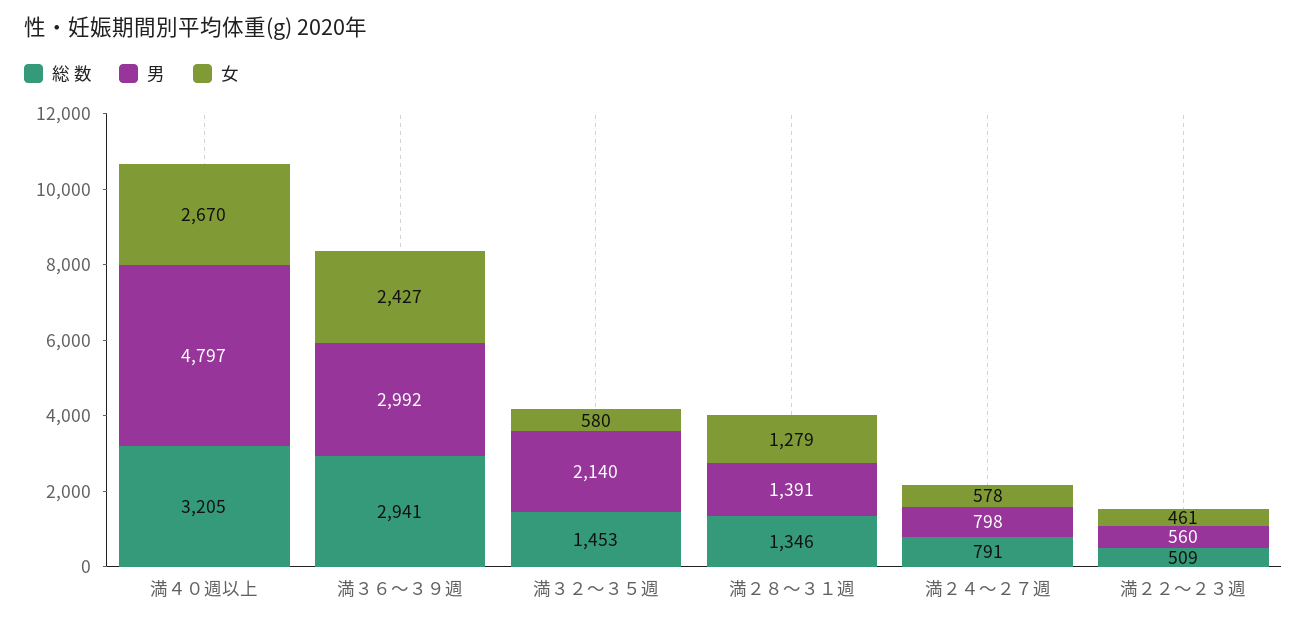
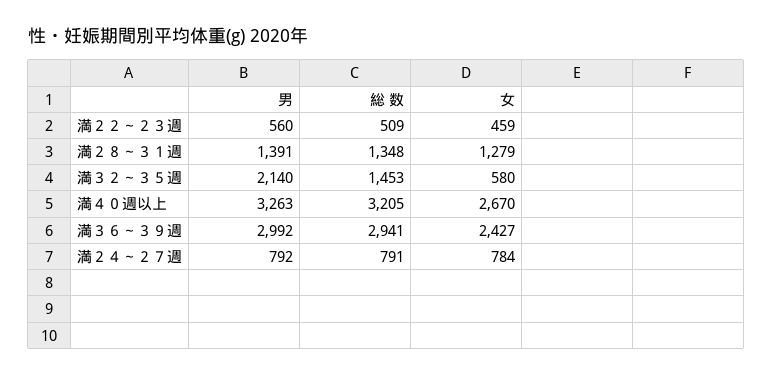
男, 満４０週以上: 4797 -> 3263
総 数, 満２８～３１週: 1346 -> 1348
男, 満２４～２７週: 798 -> 792
女, 満２４～２７週: 578 -> 784
女, 満２２～２３週: 461 -> 459

